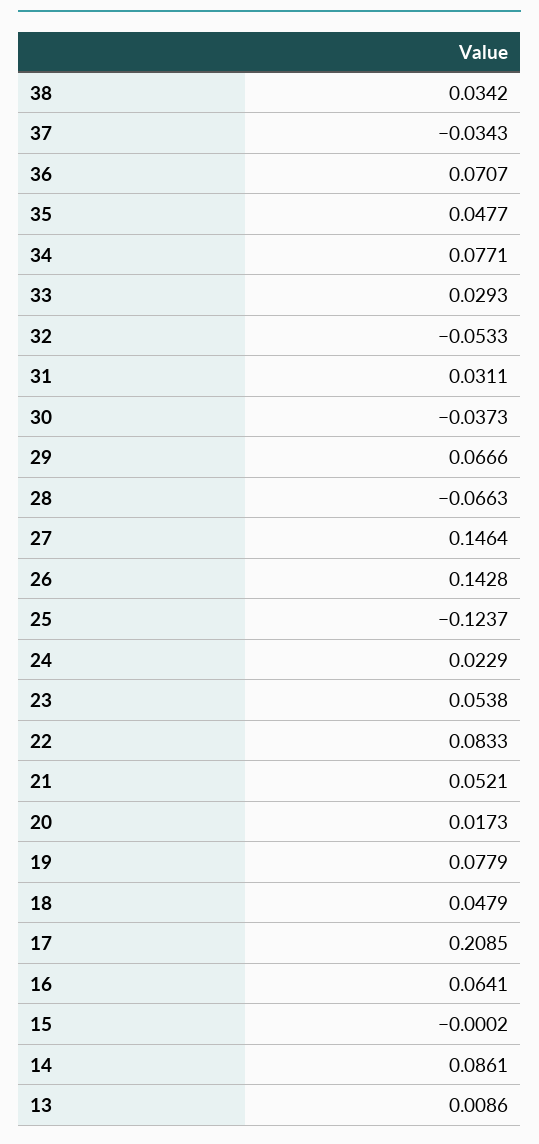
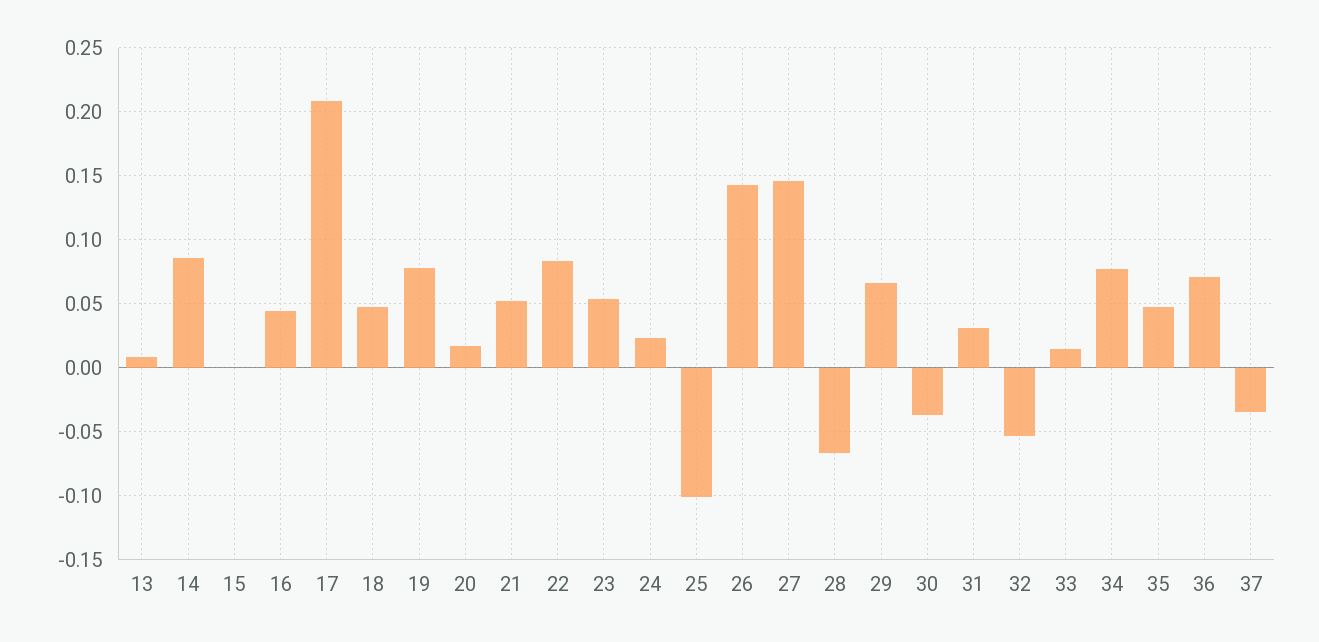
38: 0.0342 -> none
33: 0.0293 -> 0.015
25: -0.1237 -> -0.1
16: 0.0641 -> 0.045

